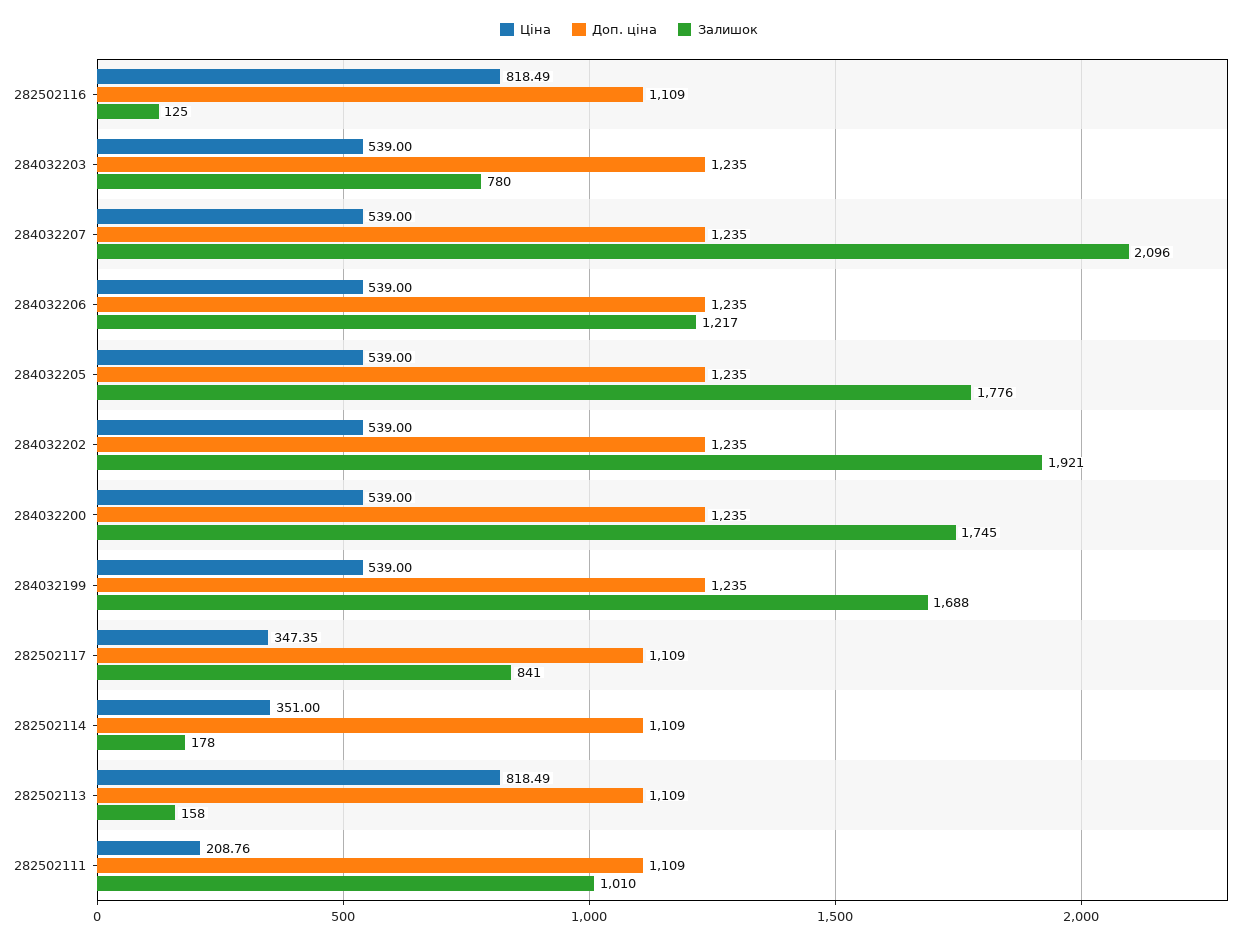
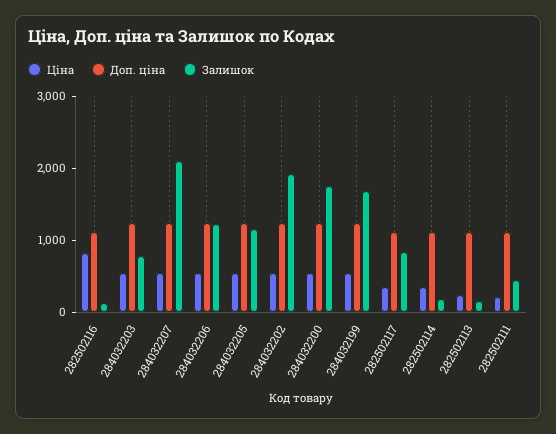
Залишок, 284032205: 1776 -> 1200
Ціна, 282502113: 818.49 -> 200
Залишок, 282502111: 1010 -> 400

